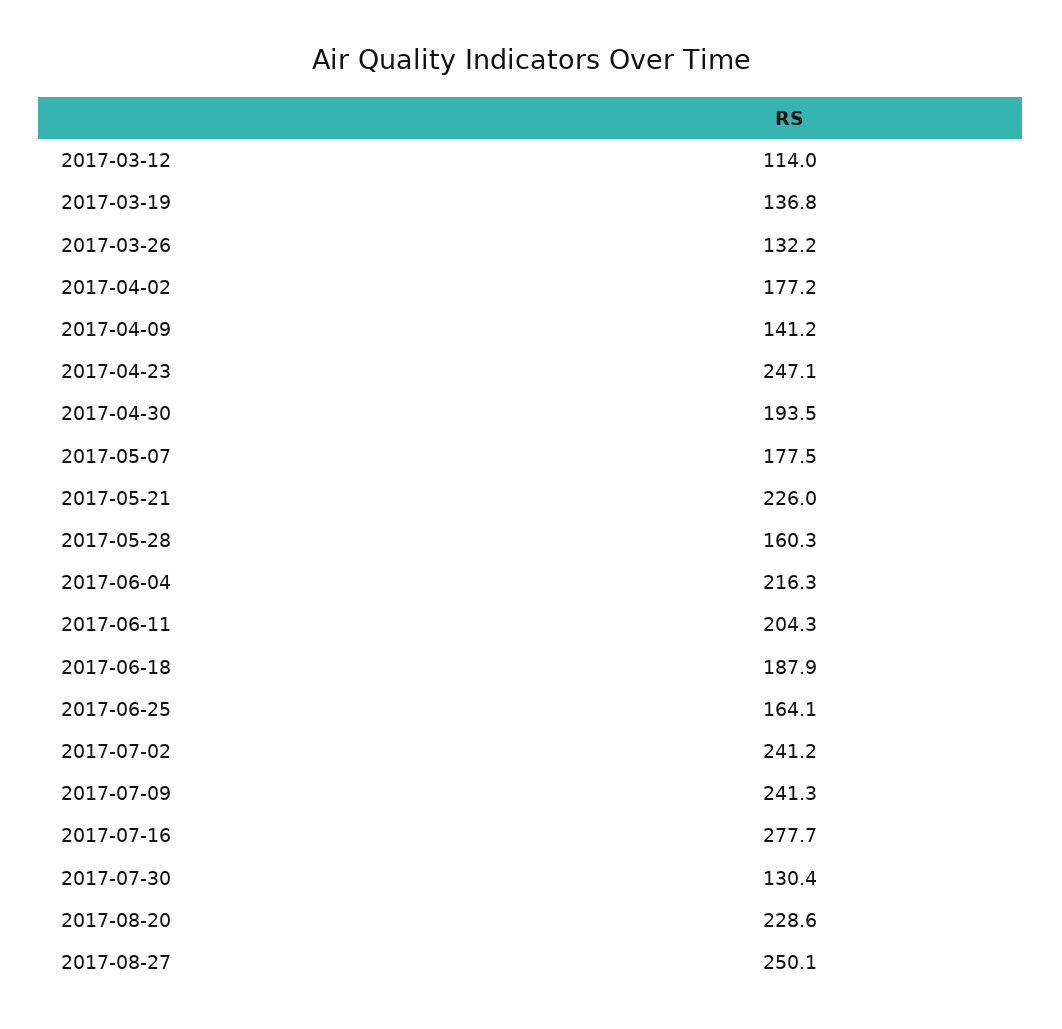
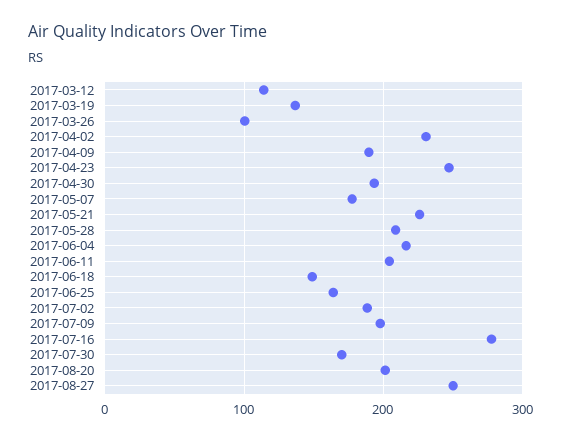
2017-03-26: 132.2 -> 100
2017-04-02: 177.2 -> 230
2017-04-09: 141.2 -> 190
2017-05-28: 160.3 -> 210
2017-06-18: 187.9 -> 150
2017-07-02: 241.2 -> 190
2017-07-09: 241.3 -> 200
2017-07-30: 130.4 -> 170
2017-08-20: 228.6 -> 200

